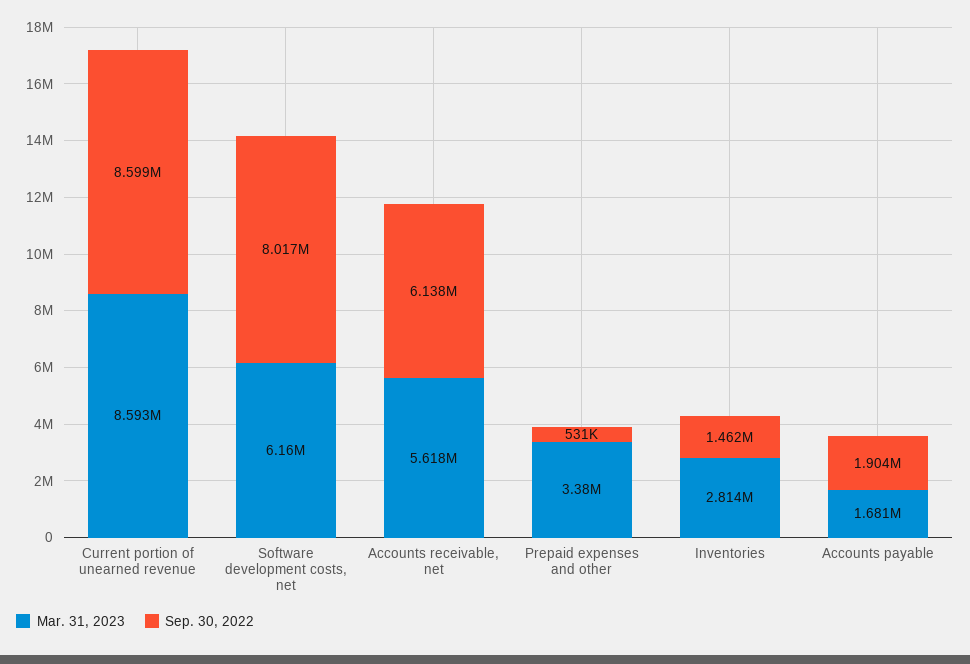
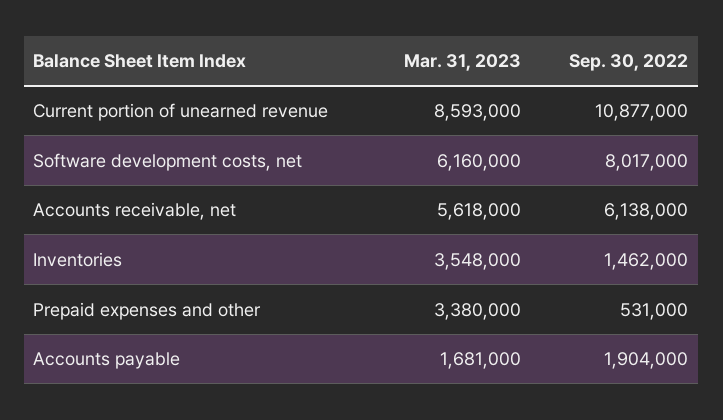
Sep. 30, 2022, Current portion of unearned revenue: 8599000 -> 10877000
Mar. 31, 2023, Inventories: 2814000 -> 3548000

